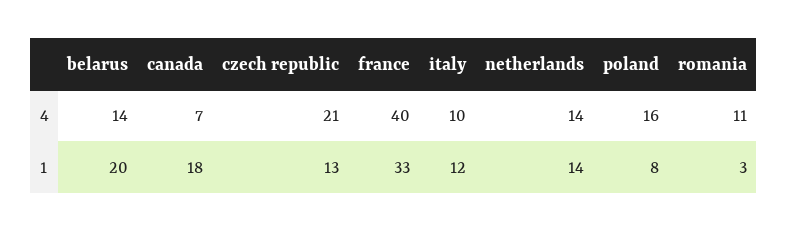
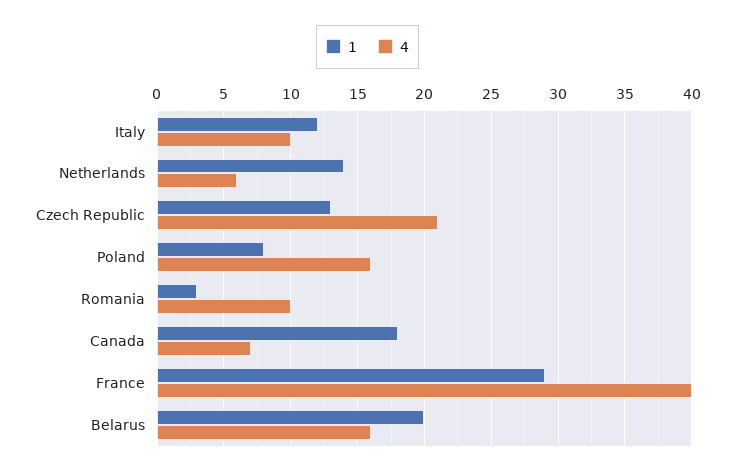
4, belarus: 14 -> 16
4, netherlands: 14 -> 6
4, romania: 11 -> 10
1, france: 33 -> 29

